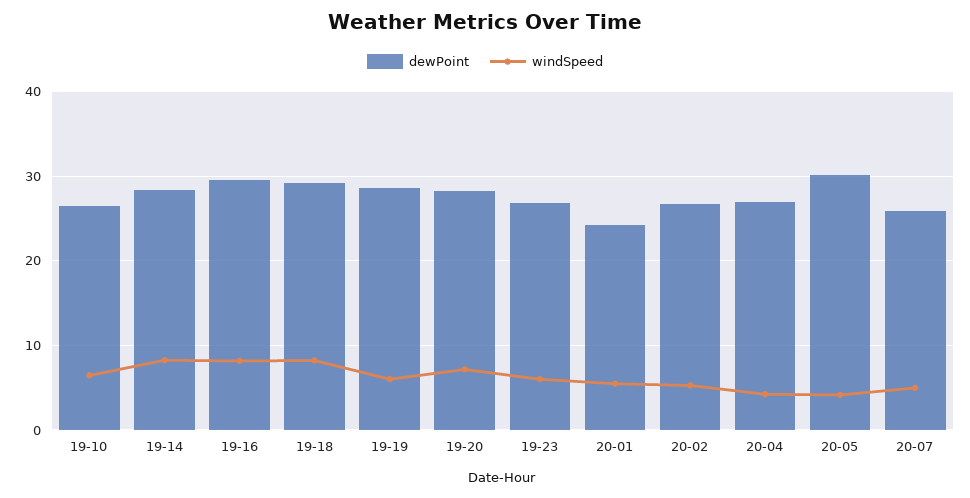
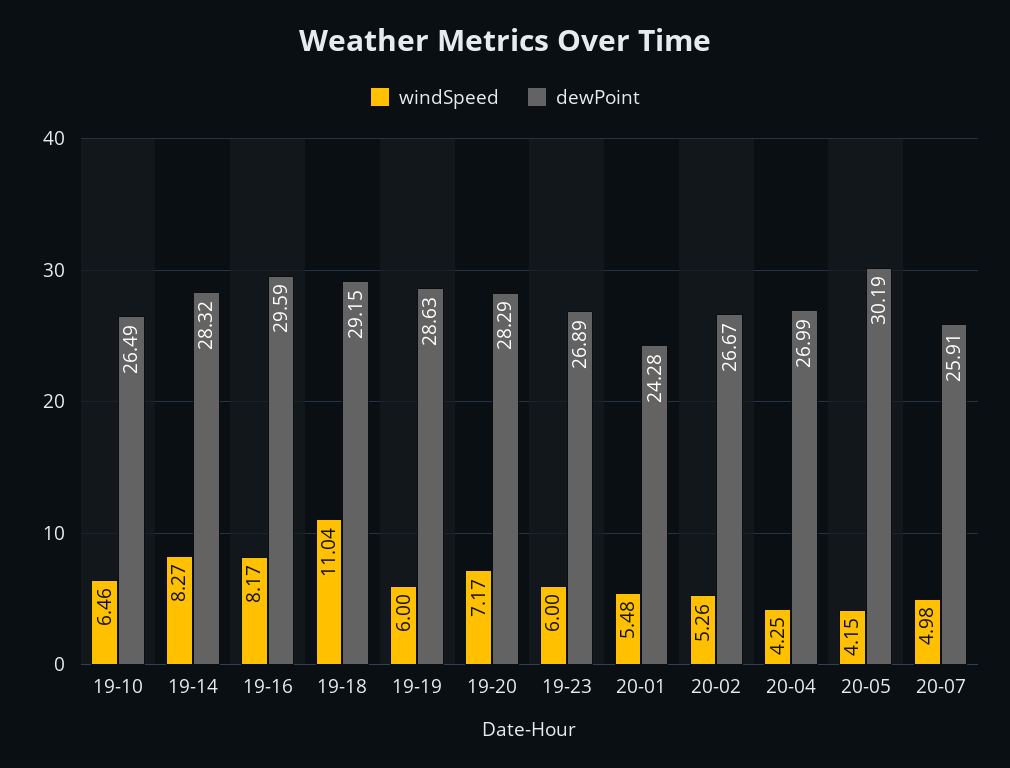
windSpeed, 19-18: 8 -> 11.04

